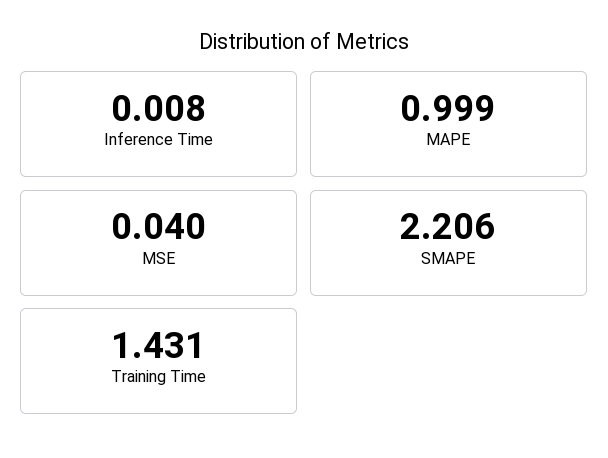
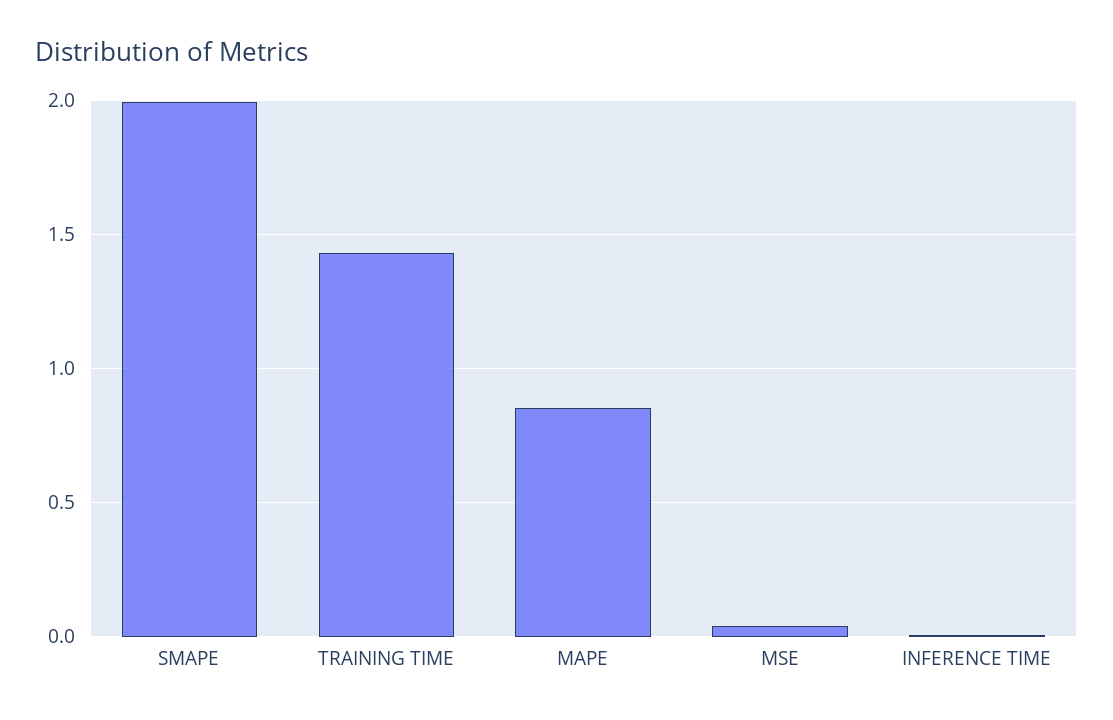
MAPE: 0.999 -> 0.85
SMAPE: 2.206 -> 2

